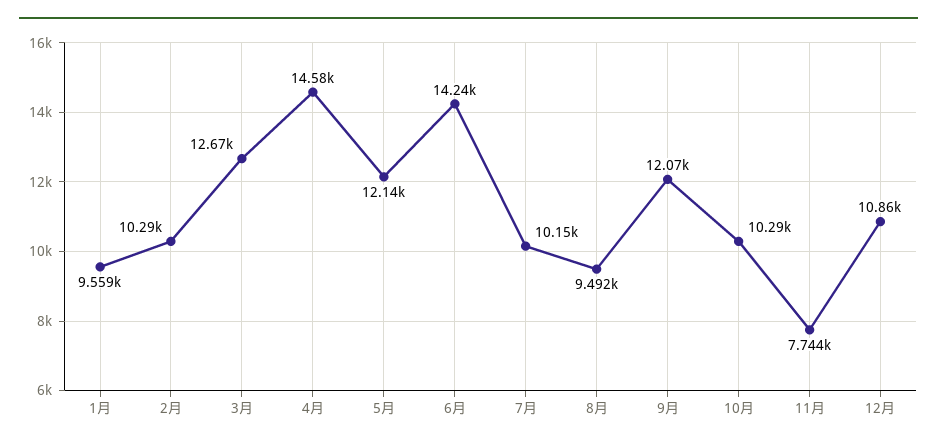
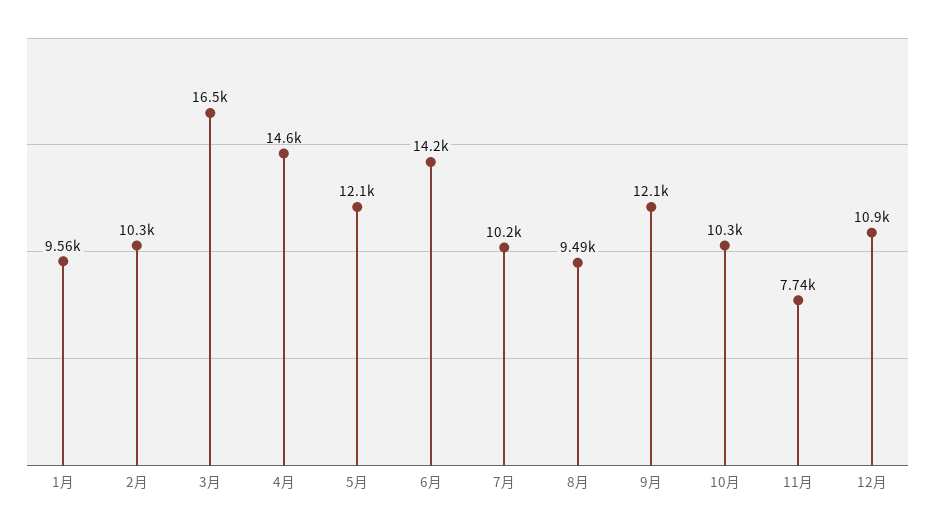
3月: 12670 -> 16500

